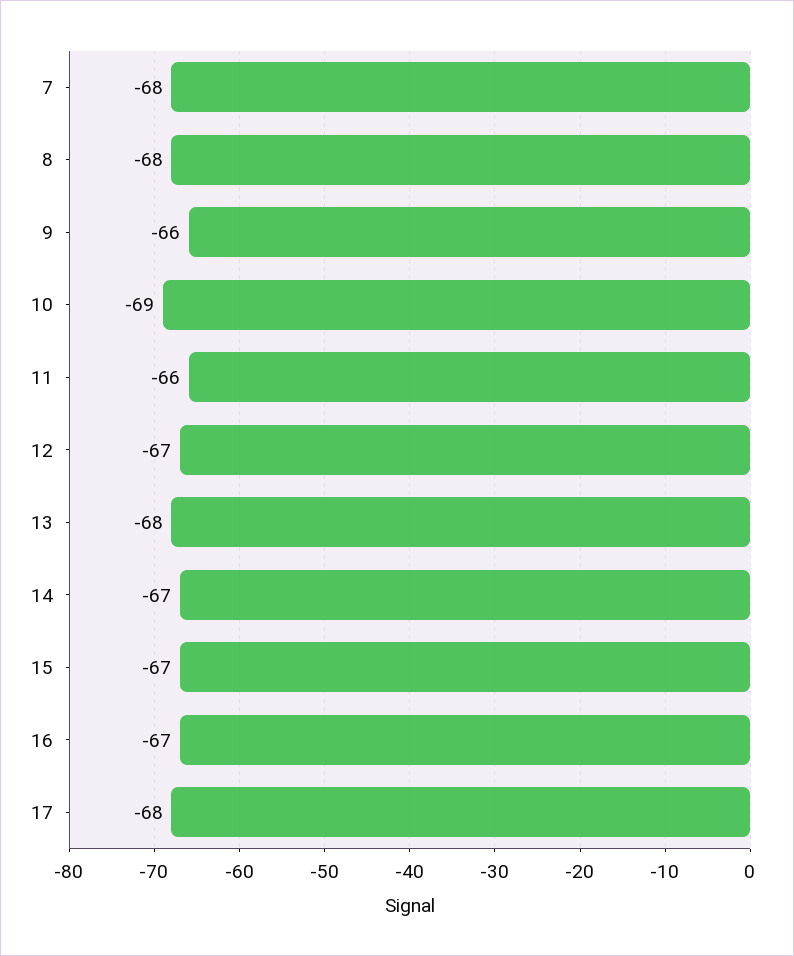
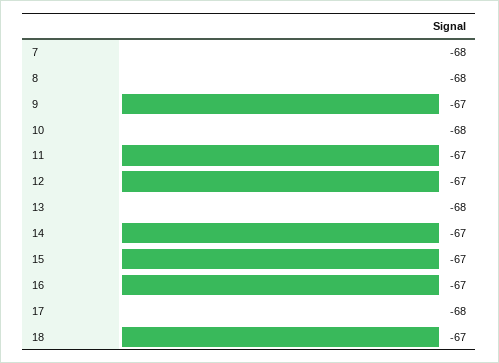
9: -66 -> -67
10: -69 -> -68
11: -66 -> -67
18: none -> -67

